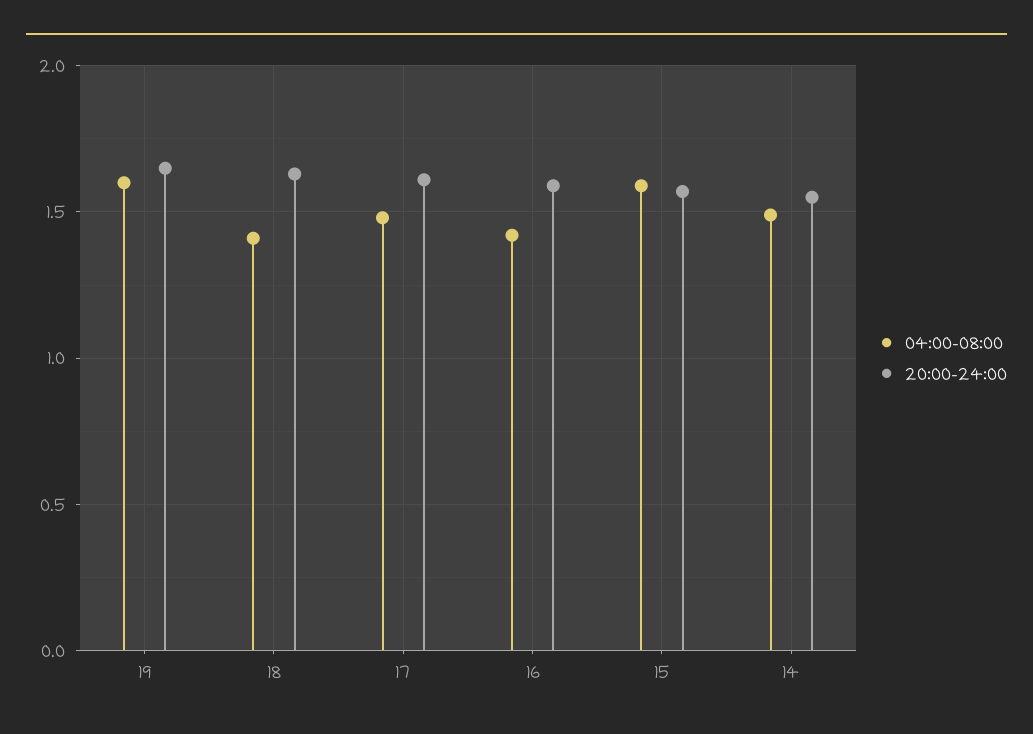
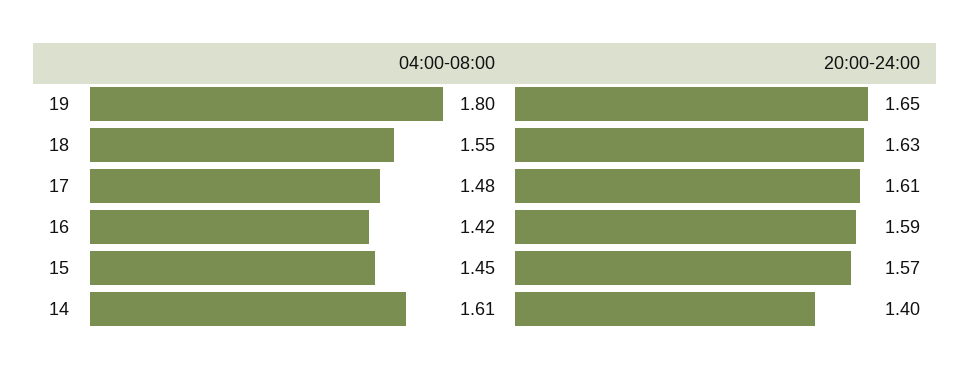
04:00-08:00, 19: 1.6 -> 1.8
04:00-08:00, 18: 1.4 -> 1.55
04:00-08:00, 15: 1.6 -> 1.45
04:00-08:00, 14: 1.5 -> 1.61
20:00-24:00, 14: 1.55 -> 1.4

